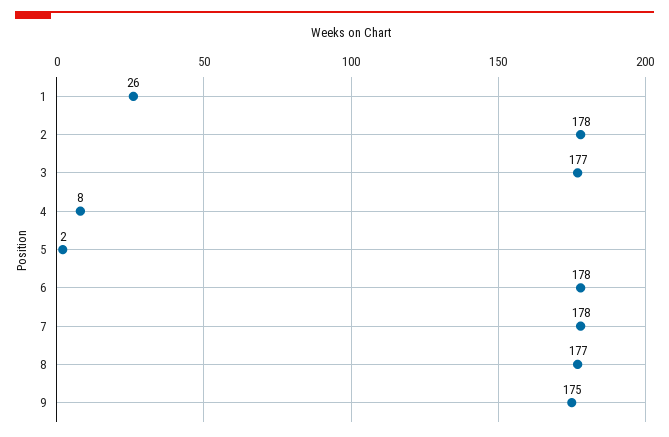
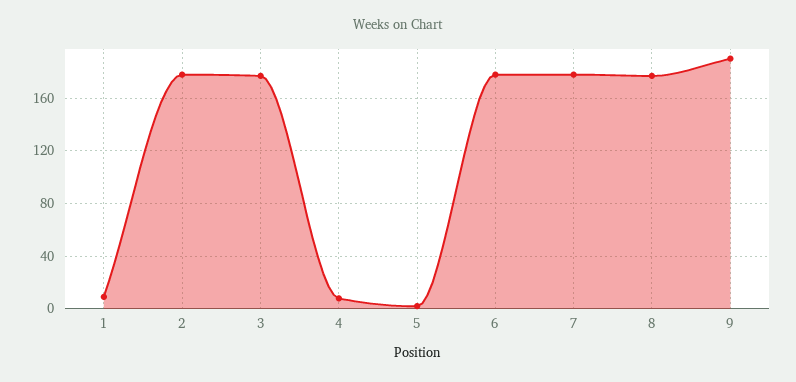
1: 26 -> 10
9: 175 -> 190

